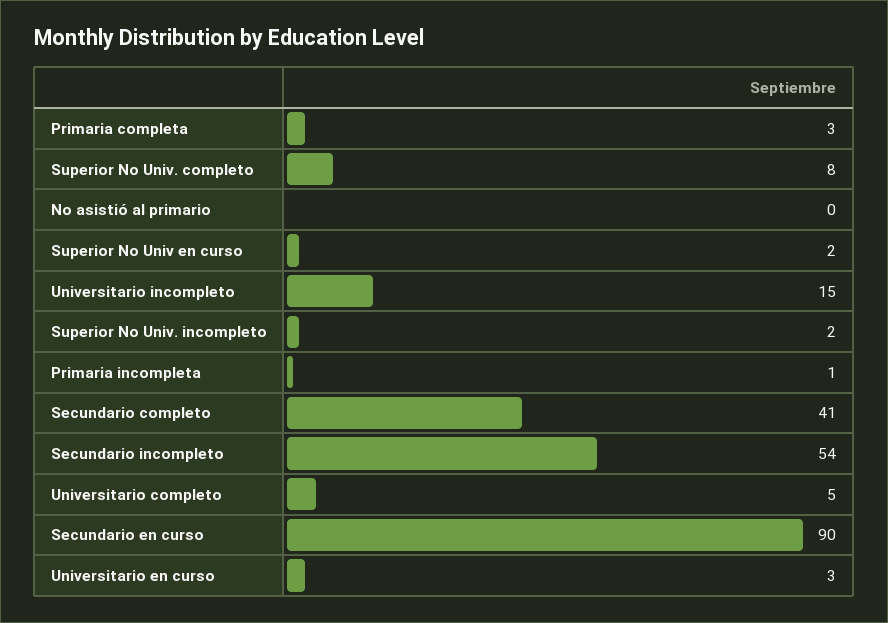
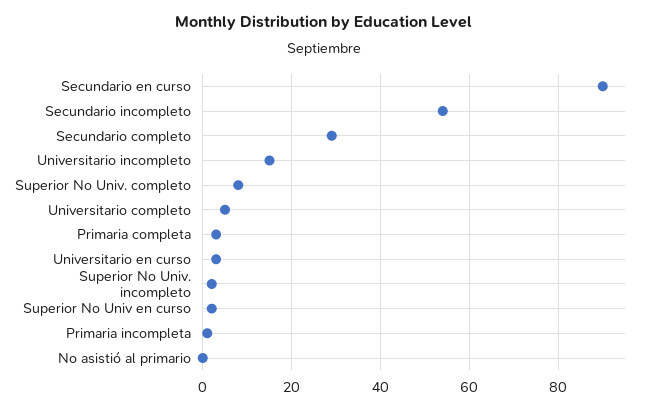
Secundario completo: 41 -> 30

